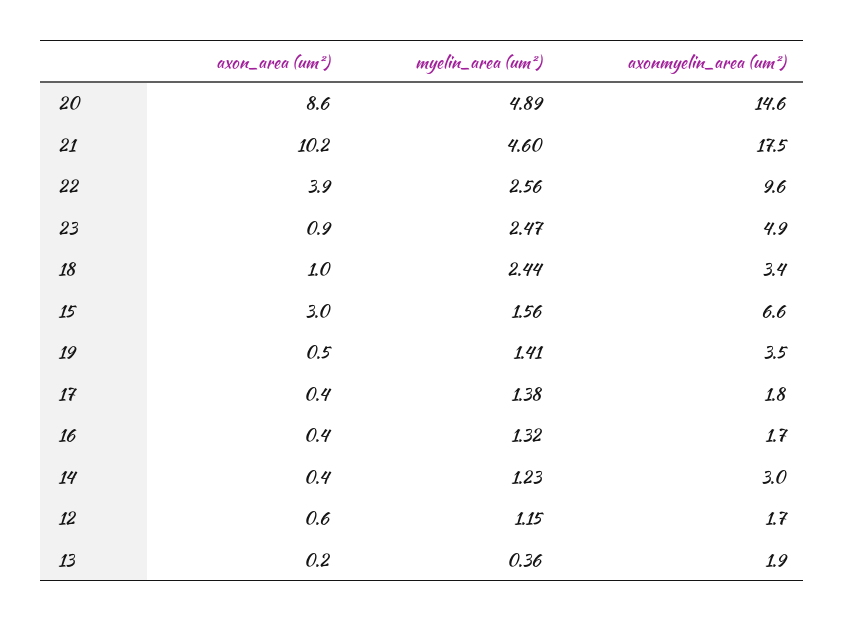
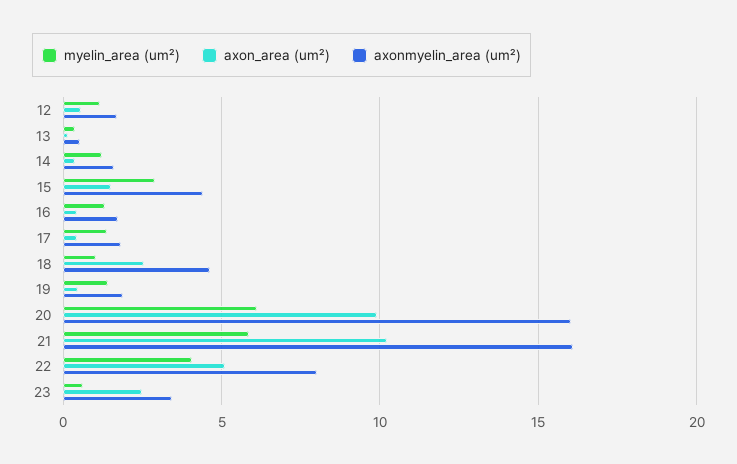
axon_area (um²), 20: 8.6 -> 10
myelin_area (um²), 20: 4.89 -> 6
axonmyelin_area (um²), 20: 14.6 -> 16
myelin_area (um²), 21: 4.6 -> 6
axonmyelin_area (um²), 21: 17.5 -> 16
axon_area (um²), 22: 3.9 -> 5
myelin_area (um²), 22: 2.56 -> 4
axonmyelin_area (um²), 22: 9.6 -> 8
axon_area (um²), 23: 0.9 -> 2.5
myelin_area (um²), 23: 2.47 -> 0.5
axonmyelin_area (um²), 23: 4.9 -> 3.5
axon_area (um²), 18: 1 -> 2.5
myelin_area (um²), 18: 2.44 -> 1
axonmyelin_area (um²), 18: 3.4 -> 4.5
axon_area (um²), 15: 3 -> 1.5
myelin_area (um²), 15: 1.56 -> 3
axonmyelin_area (um²), 15: 6.6 -> 4.5
axonmyelin_area (um²), 19: 3.5 -> 2
axonmyelin_area (um²), 14: 3 -> 1.5
axonmyelin_area (um²), 13: 1.9 -> 0.5

